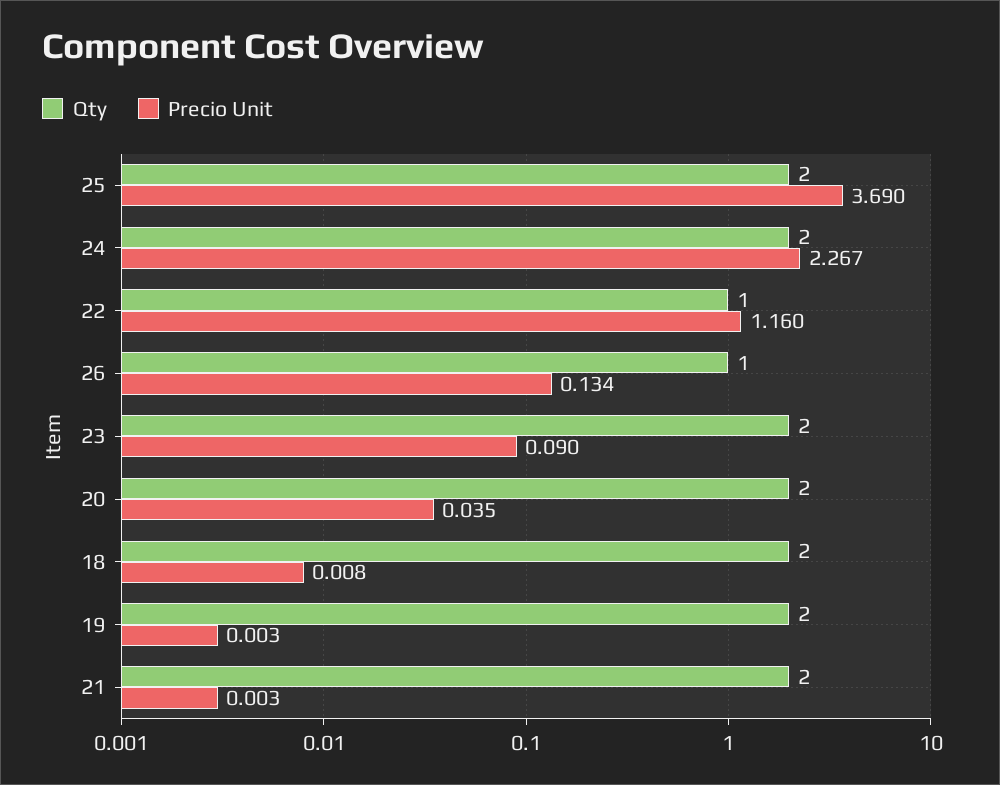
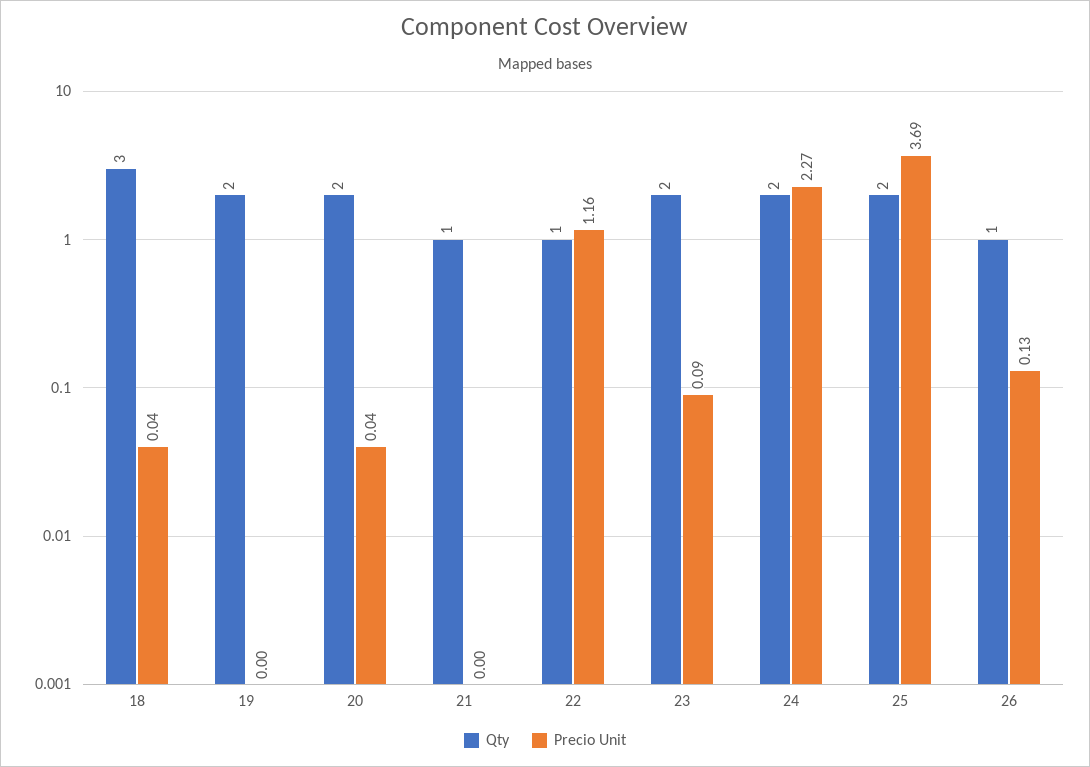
Qty, 18: 2 -> 3
Precio Unit, 18: 0.008 -> 0.04
Qty, 21: 2 -> 1

